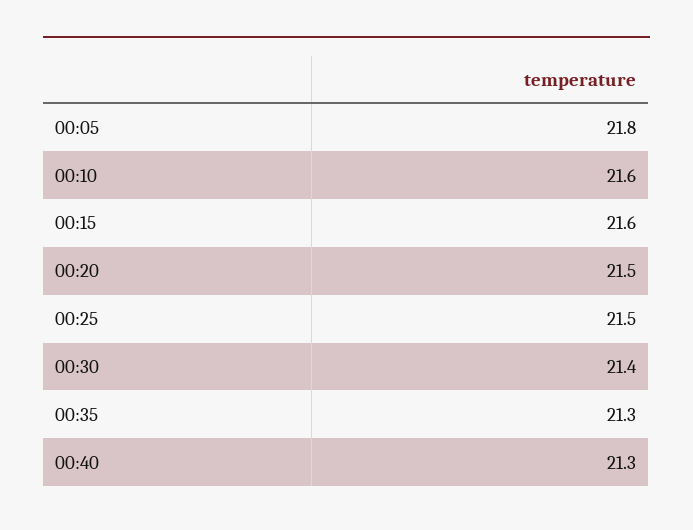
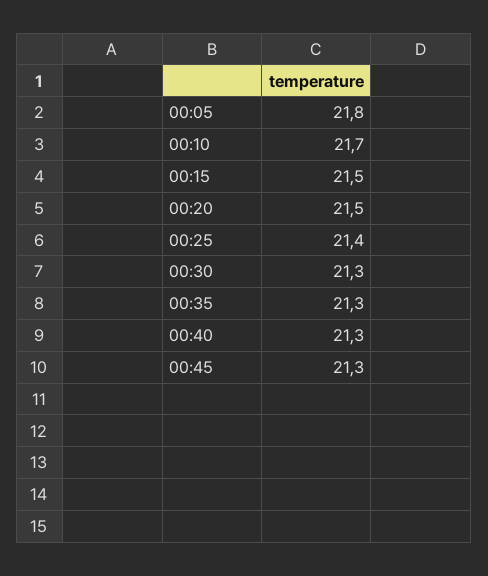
00:10: 21.6 -> 21.7
00:15: 21.6 -> 21.5
00:25: 21.5 -> 21.4
00:30: 21.4 -> 21.3
00:45: none -> 21.3

